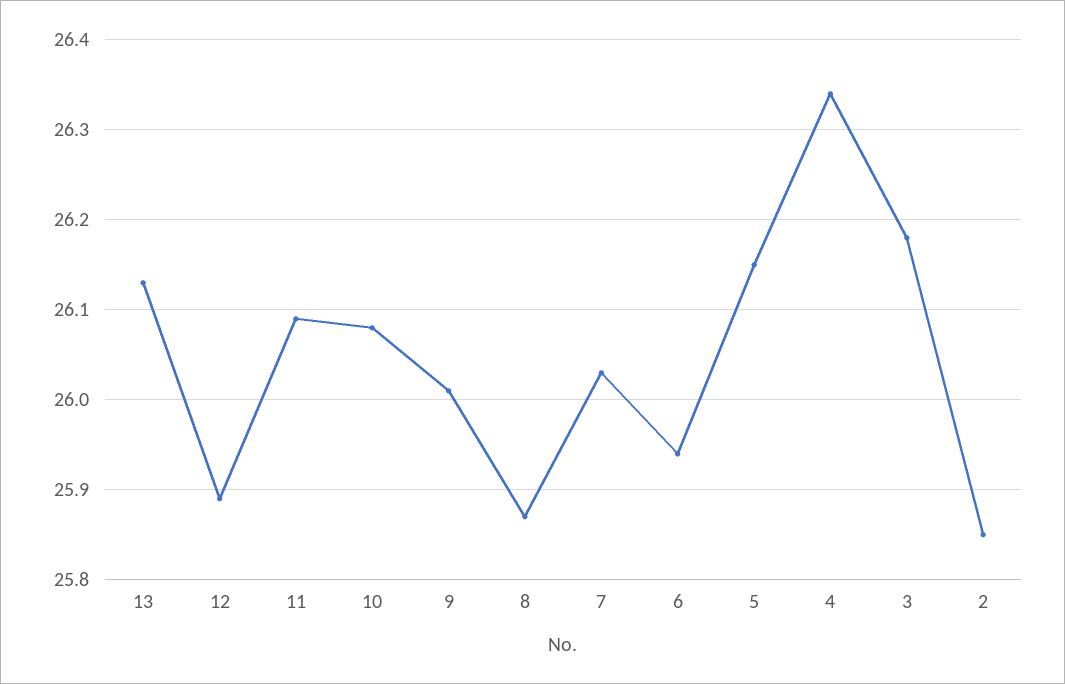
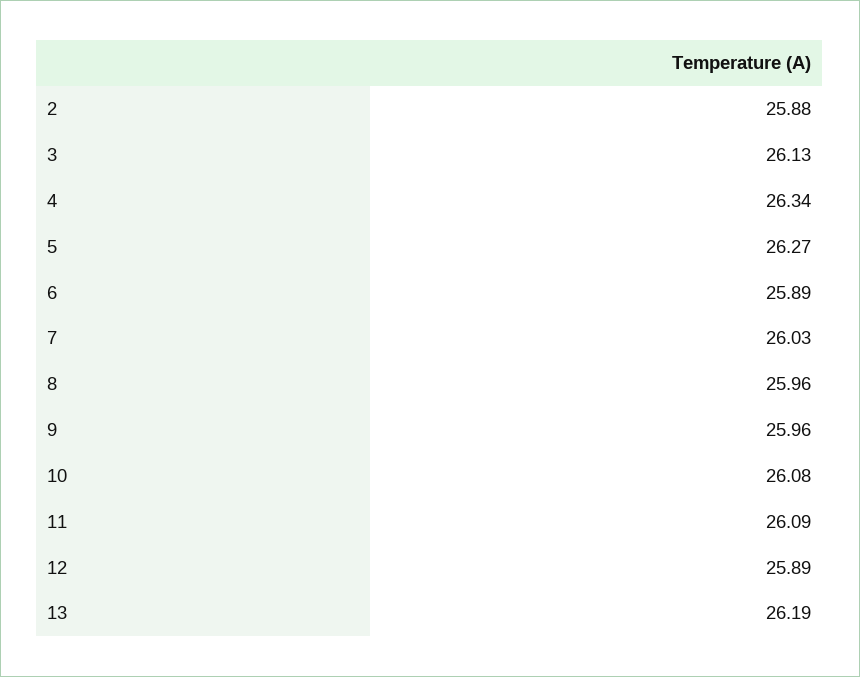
13: 26.13 -> 26.19
9: 26.01 -> 25.96
8: 25.87 -> 25.96
6: 25.94 -> 25.89
5: 26.15 -> 26.27
3: 26.18 -> 26.13
2: 25.85 -> 25.88

